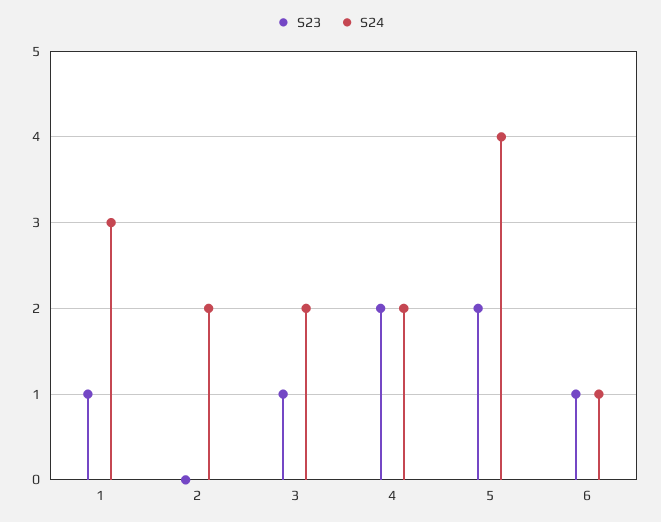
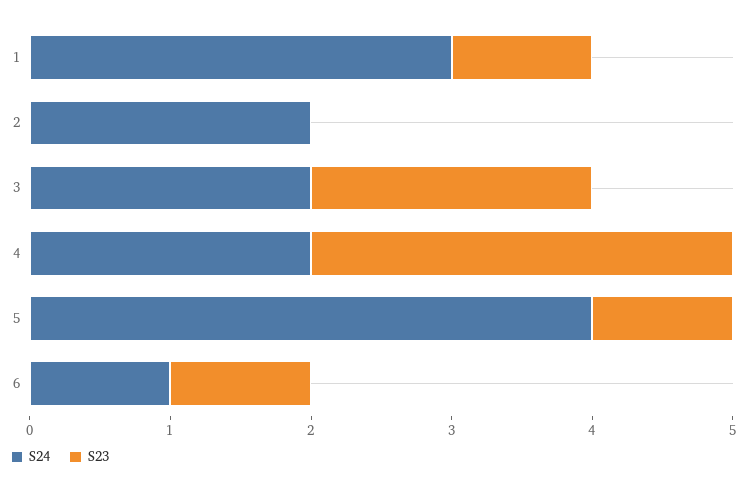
S23, 3: 1 -> 2
S23, 4: 2 -> 3
S23, 5: 2 -> 1

